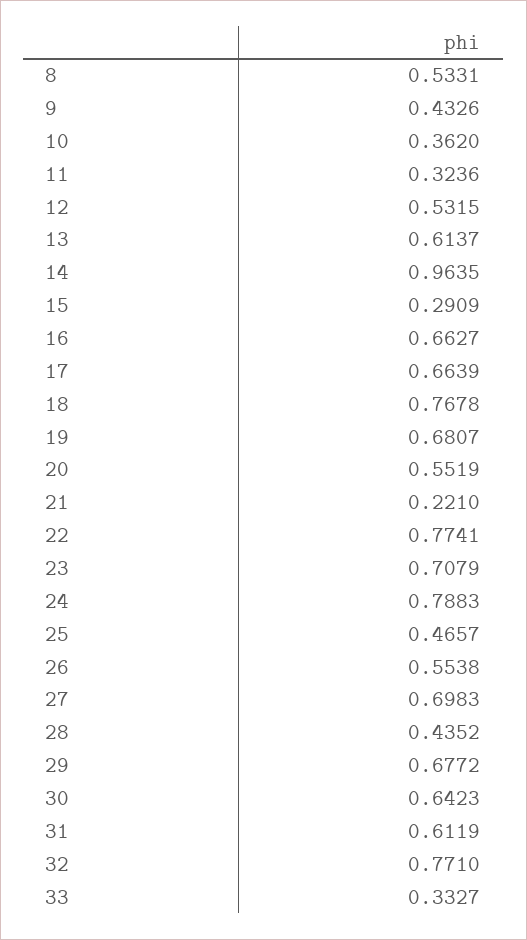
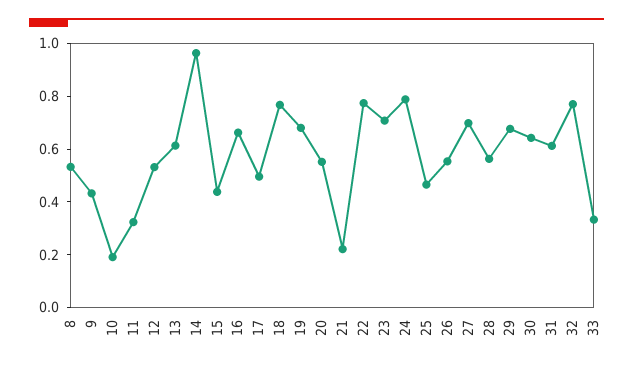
10: 0.362 -> 0.2
15: 0.2909 -> 0.45
17: 0.6639 -> 0.5
28: 0.4352 -> 0.55

